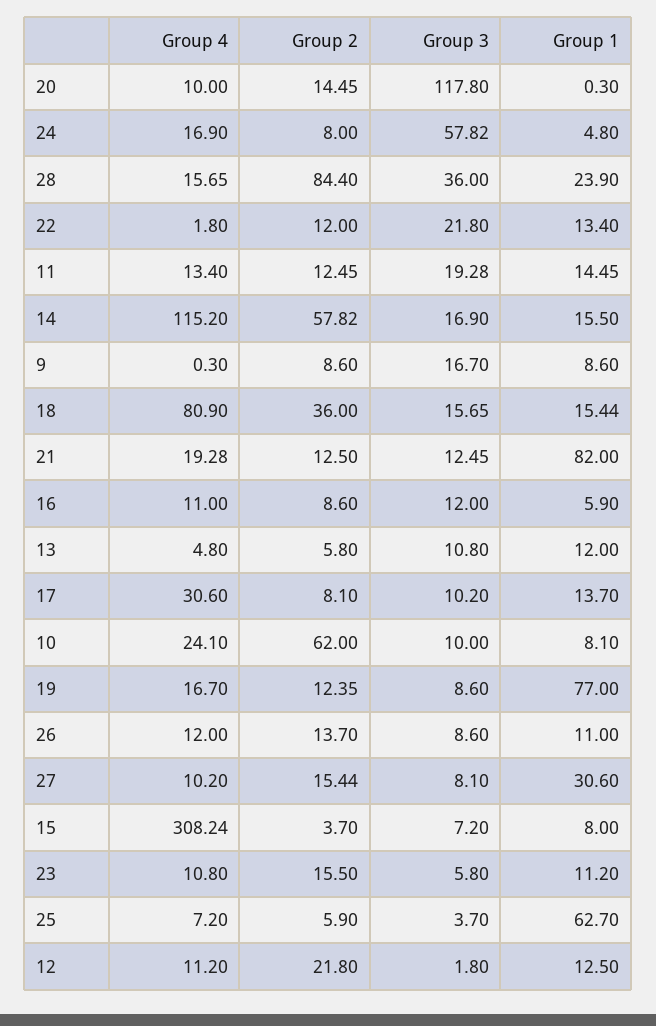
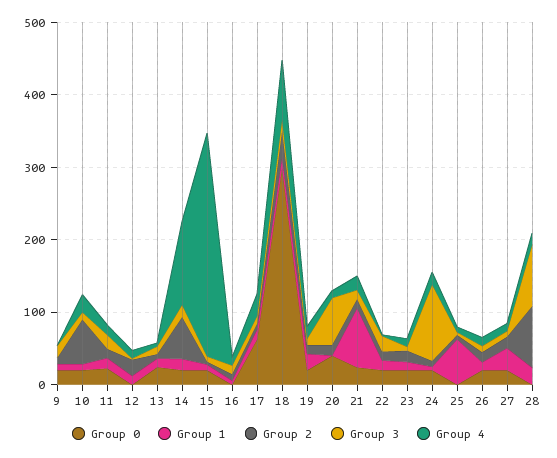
Group 3, 20: 117.8 -> 60
Group 3, 24: 57.82 -> 100
Group 3, 28: 36 -> 80
Group 1, 19: 77 -> 20
Group 0, 9: none -> 20
Group 0, 10: none -> 20
Group 0, 11: none -> 20
Group 0, 12: none -> 0
Group 0, 13: none -> 20
Group 0, 14: none -> 20
Group 0, 15: none -> 20
Group 0, 16: none -> 0
Group 0, 17: none -> 60
Group 0, 18: none -> 300
Group 0, 19: none -> 20
Group 0, 20: none -> 40
Group 0, 21: none -> 20
Group 0, 22: none -> 20
Group 0, 23: none -> 20
Group 0, 24: none -> 20
Group 0, 25: none -> 0
Group 0, 26: none -> 20
Group 0, 27: none -> 20
Group 0, 28: none -> 0

